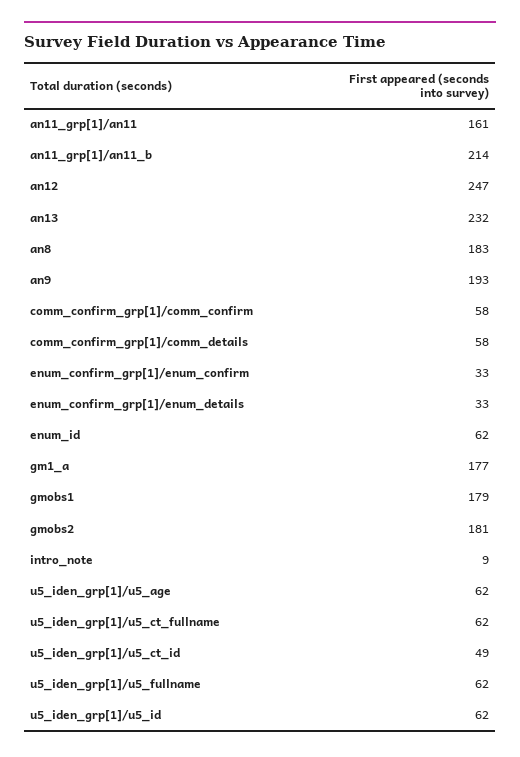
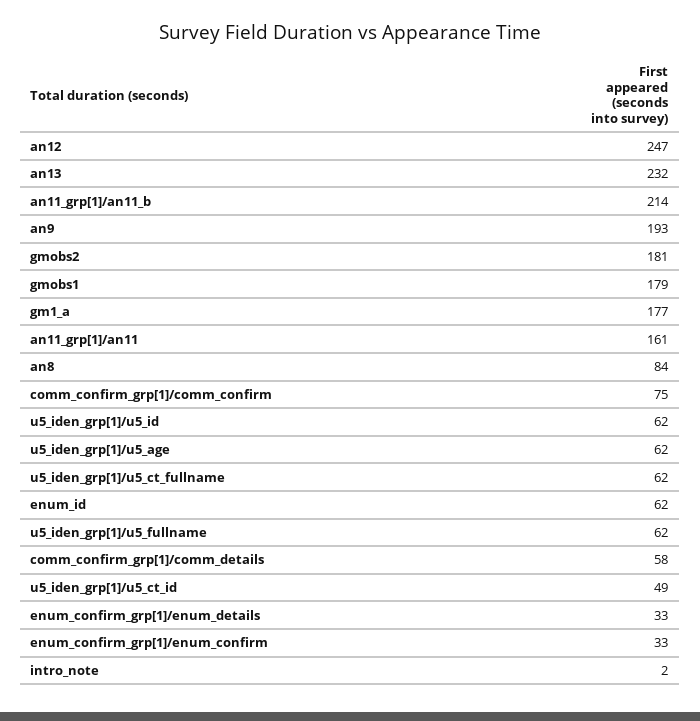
an8: 183 -> 84
comm_confirm_grp[1]/comm_confirm: 58 -> 75
intro_note: 9 -> 2

